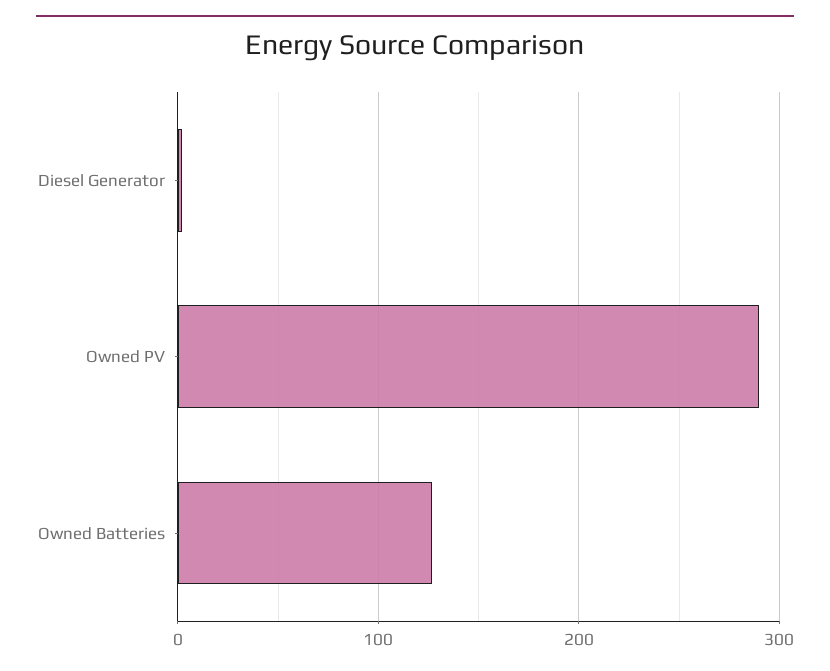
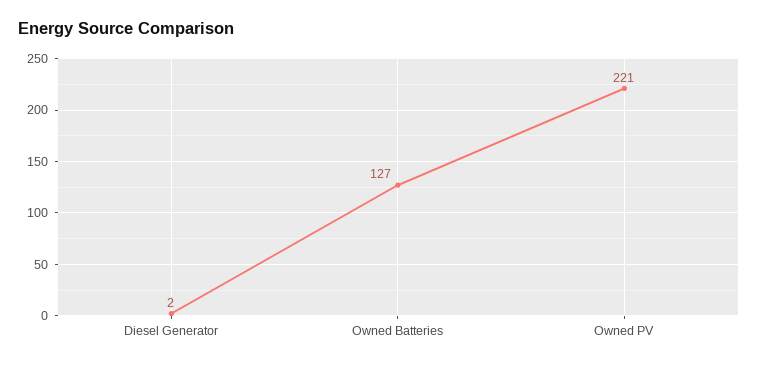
Owned PV: 290 -> 221

